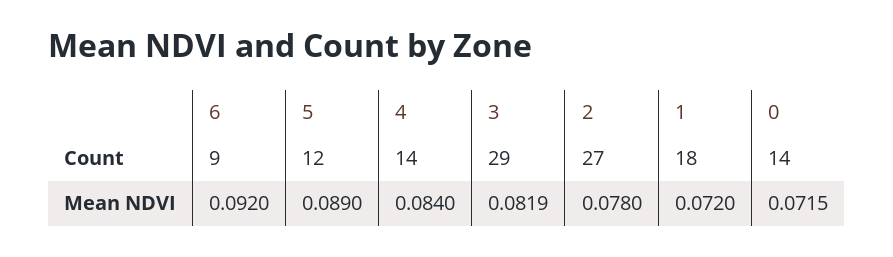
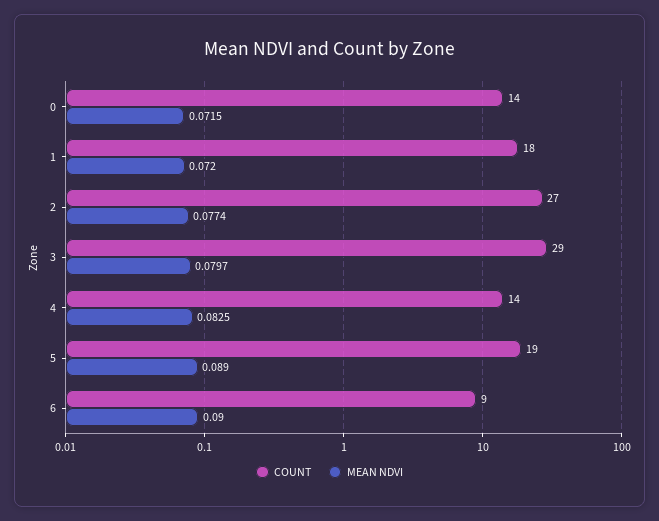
Count, 5: 12 -> 19
Mean NDVI, 6: 0.092 -> 0.09
Mean NDVI, 4: 0.084 -> 0.0825
Mean NDVI, 3: 0.0819 -> 0.0797
Mean NDVI, 2: 0.078 -> 0.0774

